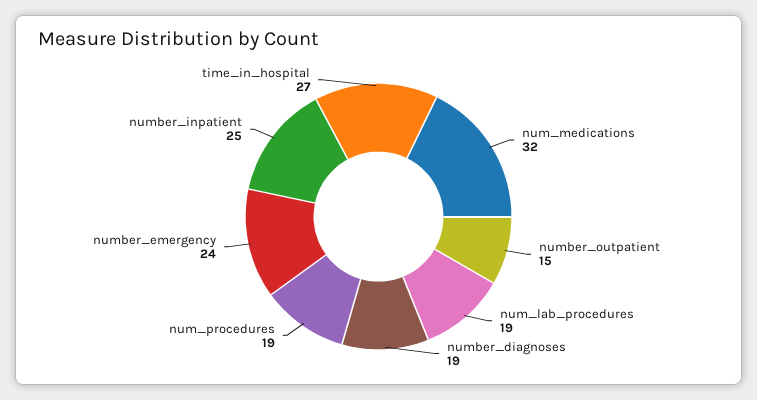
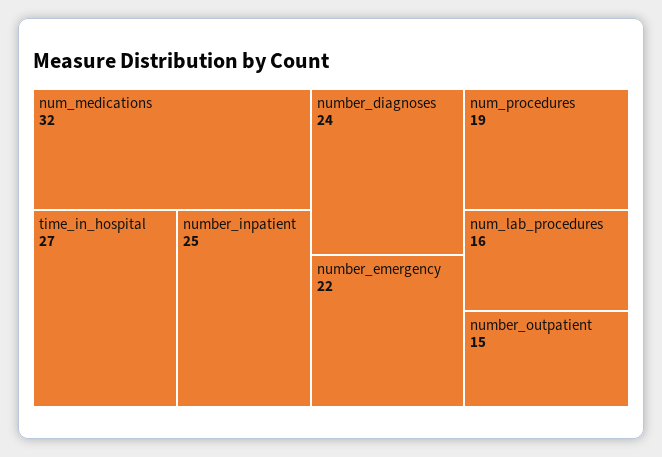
num_lab_procedures: 19 -> 16
number_diagnoses: 19 -> 24
number_emergency: 24 -> 22

